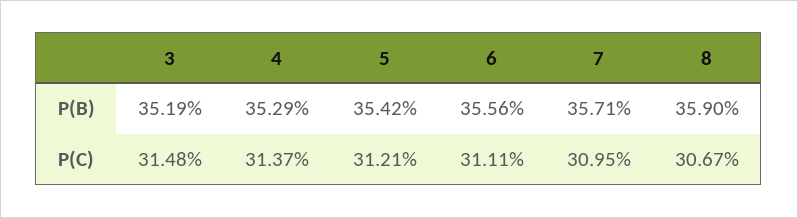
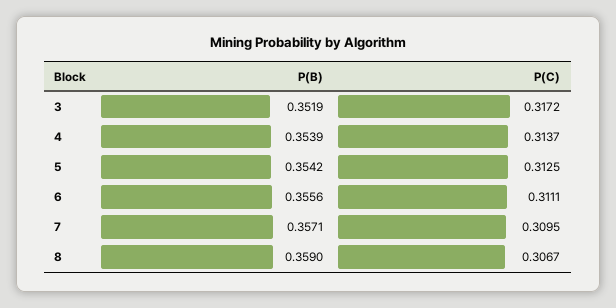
4, P(B): 0.3529 -> 0.3539
3, P(C): 0.3148 -> 0.3172
5, P(C): 0.3121 -> 0.3125

